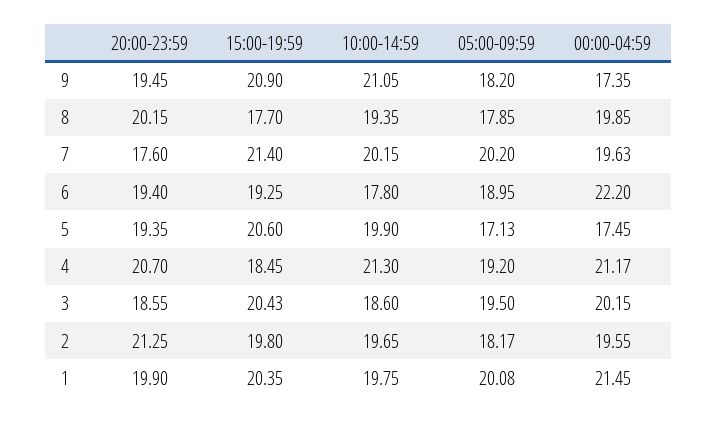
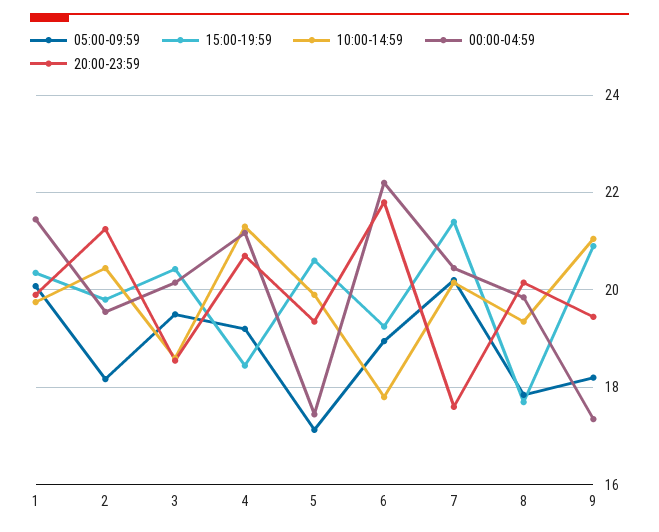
00:00-04:59, 7: 19.63 -> 20.4
20:00-23:59, 6: 19.4 -> 21.8
10:00-14:59, 2: 19.65 -> 20.4

